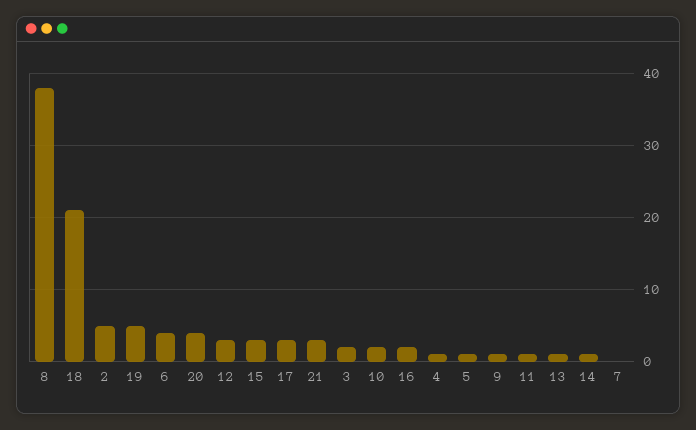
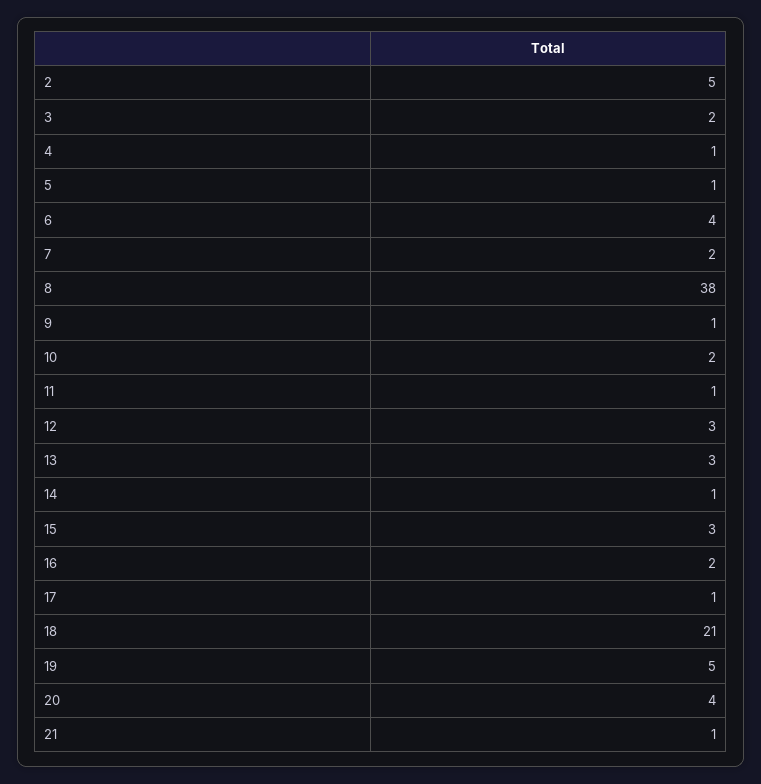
17: 3 -> 1
21: 3 -> 1
13: 1 -> 3
7: 0 -> 2

